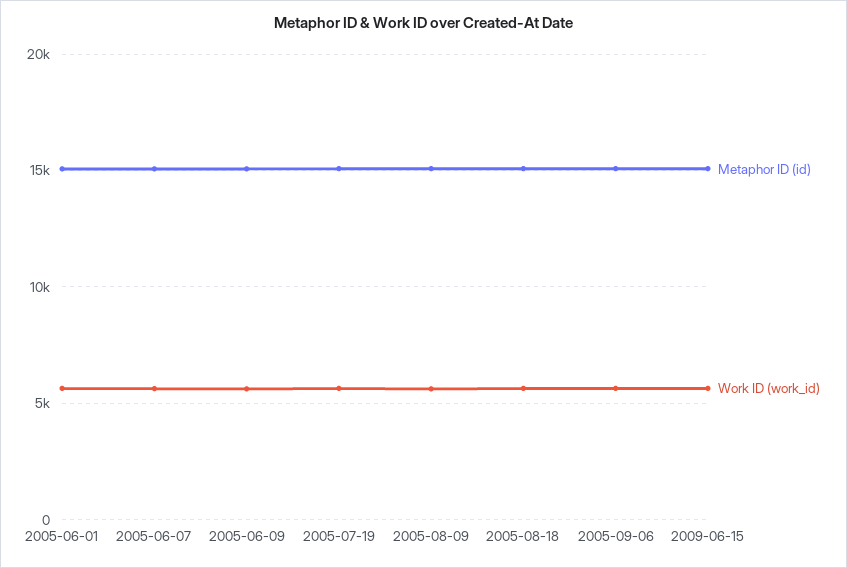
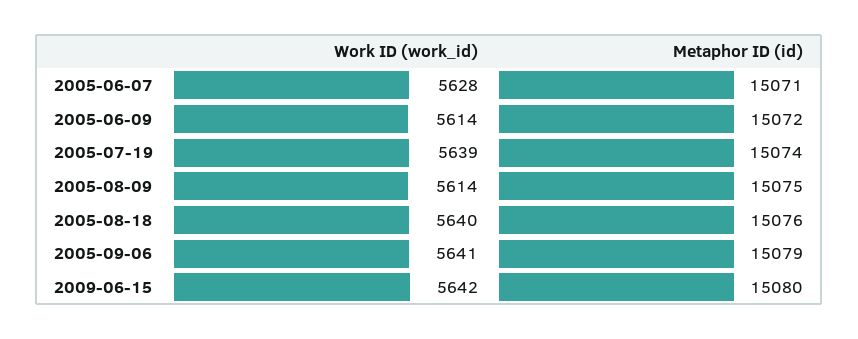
Metaphor ID (id), 2005-06-01: 15000 -> none
Work ID (work_id), 2005-06-01: 5500 -> none

